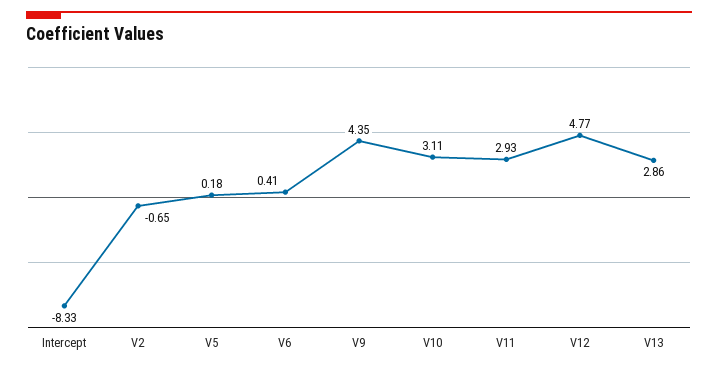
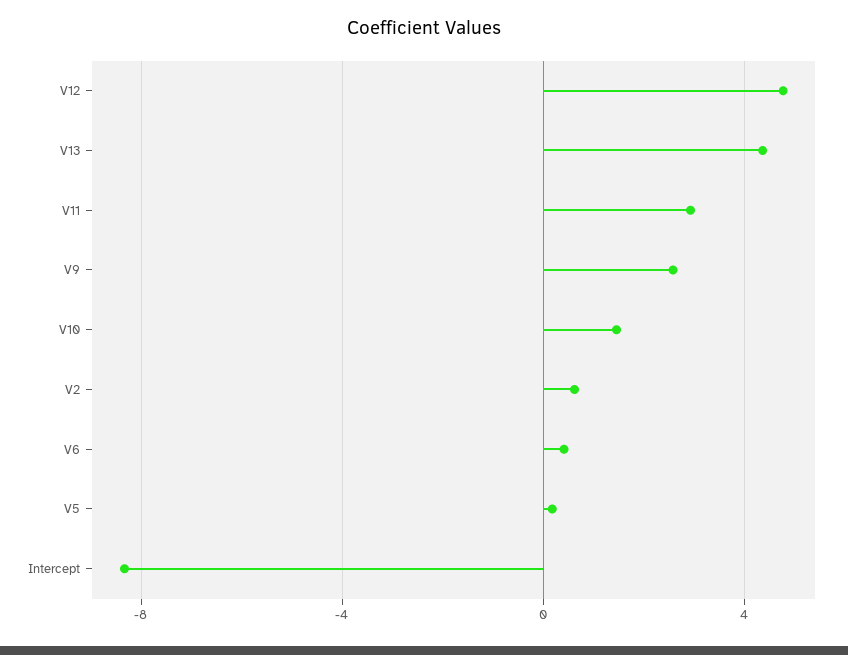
V2: -0.65 -> 0.5
V9: 4.35 -> 2.5
V10: 3.11 -> 1.5
V13: 2.86 -> 4.5

